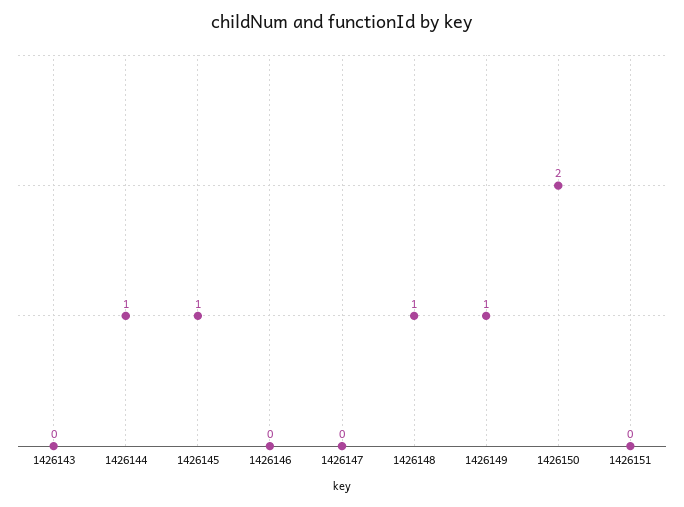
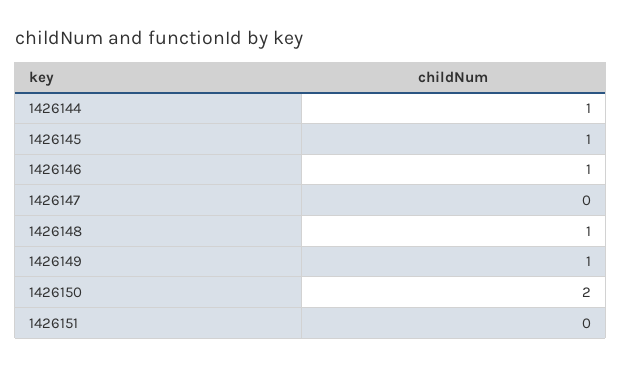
1426143: 0 -> none
1426146: 0 -> 1

